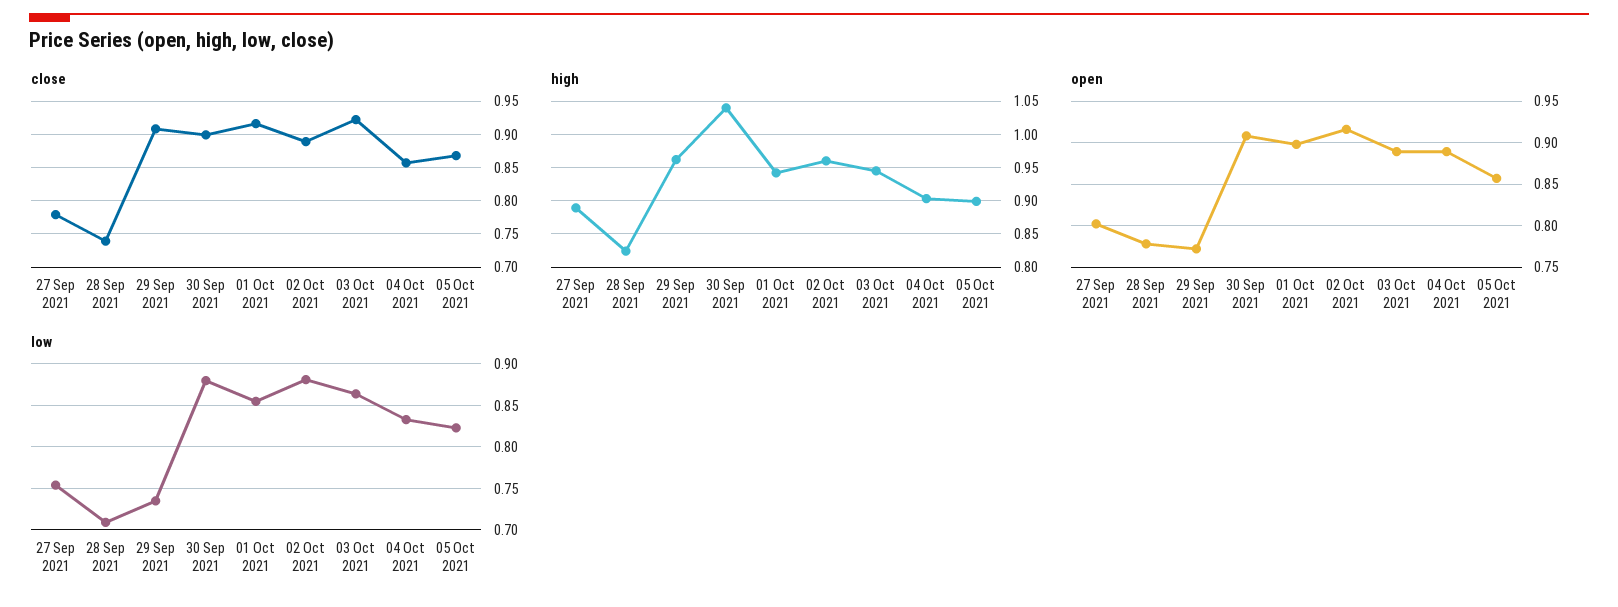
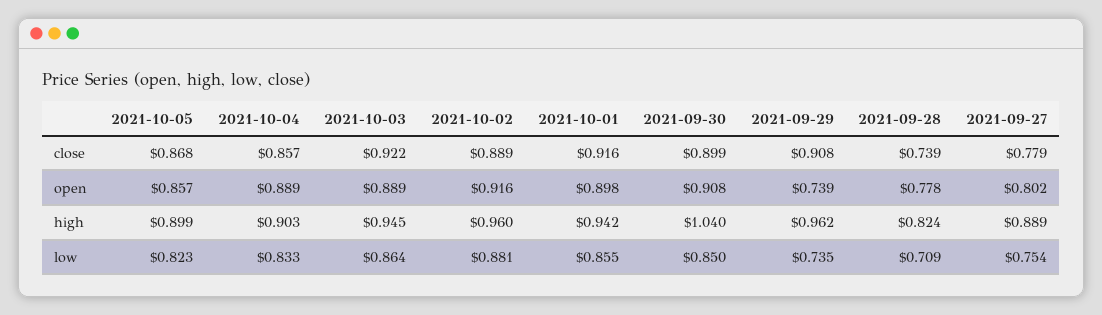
open, 29 Sep 2021: 0.77 -> 0.739
low, 30 Sep 2021: 0.88 -> 0.85

